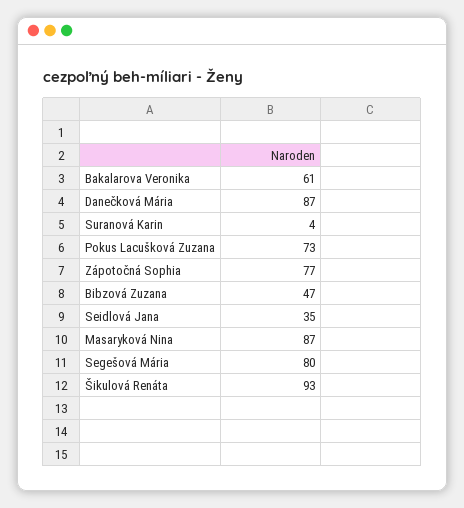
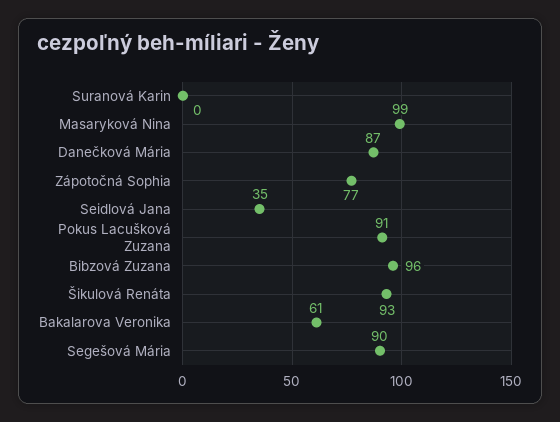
Suranová Karin: 4 -> 0
Pokus Lacušková Zuzana: 73 -> 91
Bibzová Zuzana: 47 -> 96
Masaryková Nina: 87 -> 99
Segešová Mária: 80 -> 90

